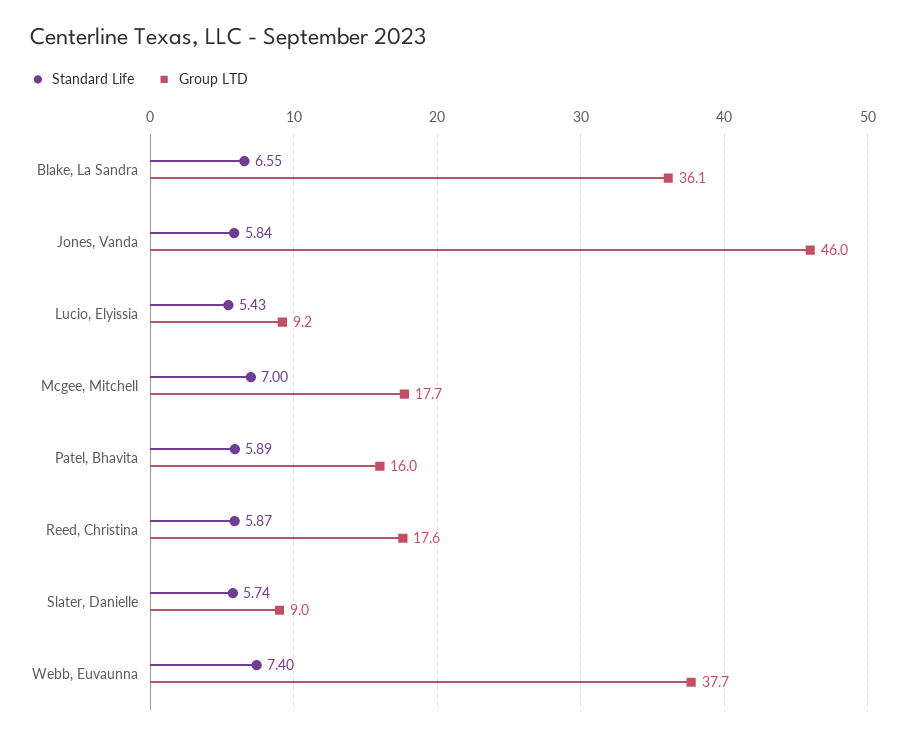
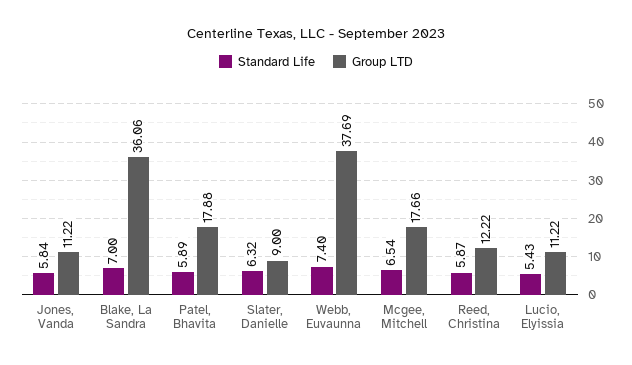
Standard Life, Blake, La Sandra: 6.55 -> 7
Group LTD, Jones, Vanda: 46 -> 11.22
Group LTD, Lucio, Elyissia: 9.2 -> 11.22
Standard Life, Mcgee, Mitchell: 7 -> 6.54
Group LTD, Patel, Bhavita: 16 -> 17.88
Group LTD, Reed, Christina: 17.6 -> 12.22
Standard Life, Slater, Danielle: 5.74 -> 6.32

